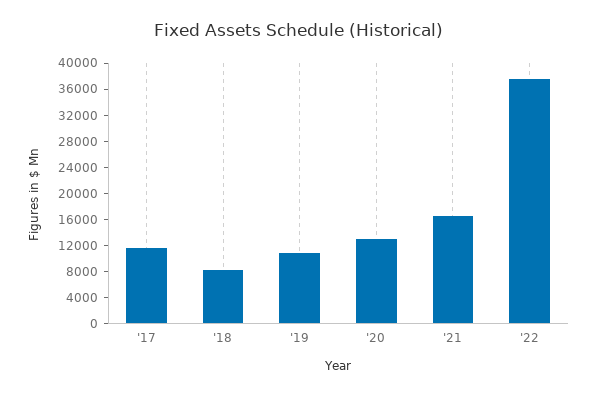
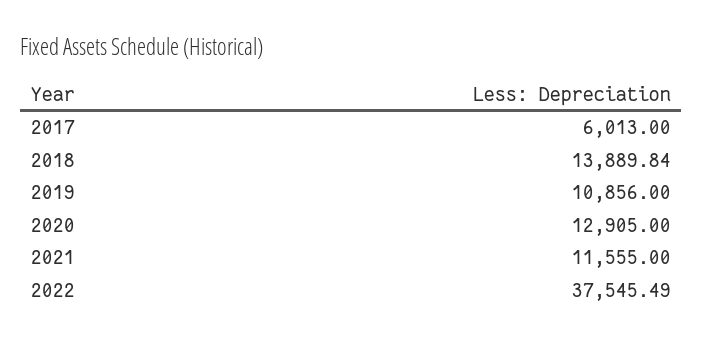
'17: 12000 -> 6013
'18: 8000 -> 13889.84
'21: 16000 -> 11555

